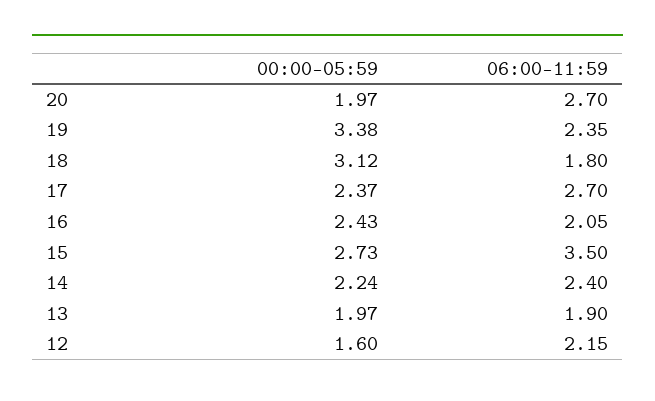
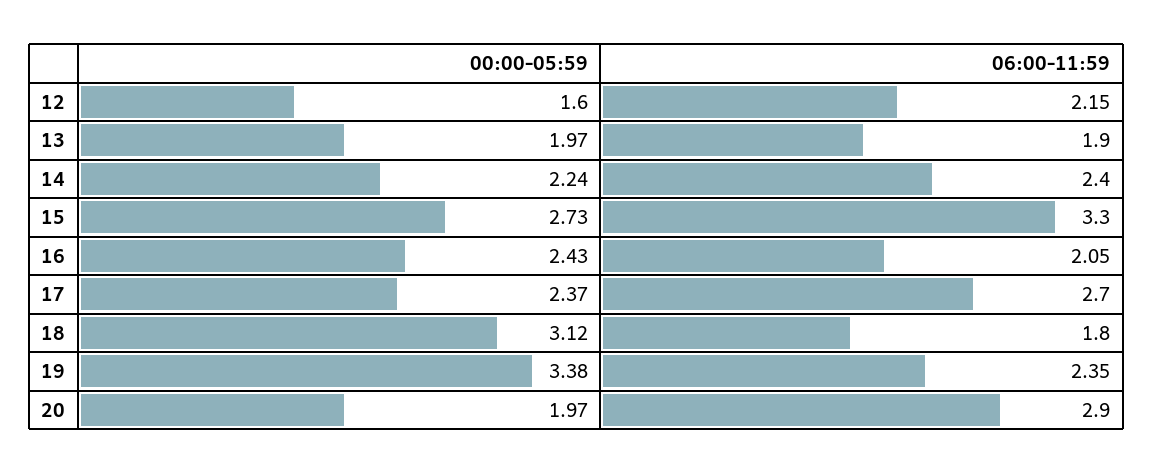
06:00-11:59, 20: 2.7 -> 2.9
06:00-11:59, 15: 3.5 -> 3.3

